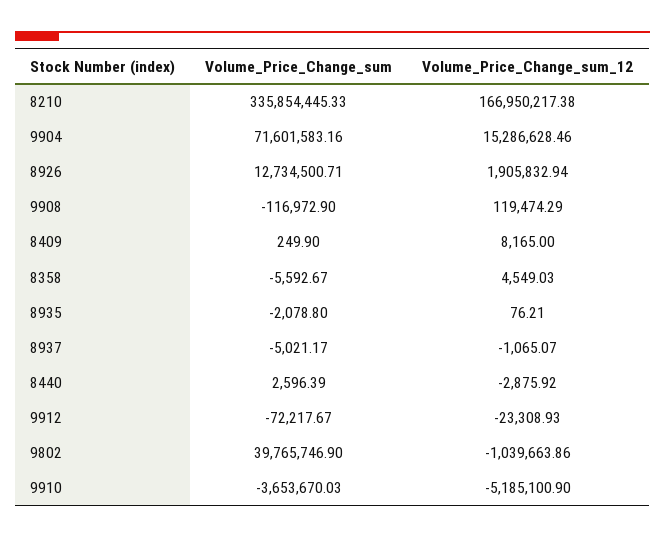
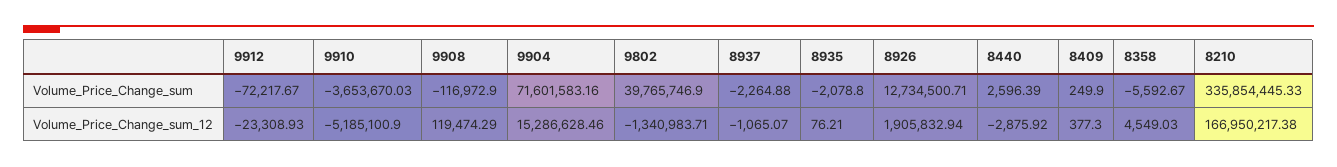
Volume_Price_Change_sum_12, 8409: 8165 -> 377.3
Volume_Price_Change_sum, 8937: -5021.17 -> -2264.88
Volume_Price_Change_sum_12, 9802: -1039663.86 -> -1340983.71

